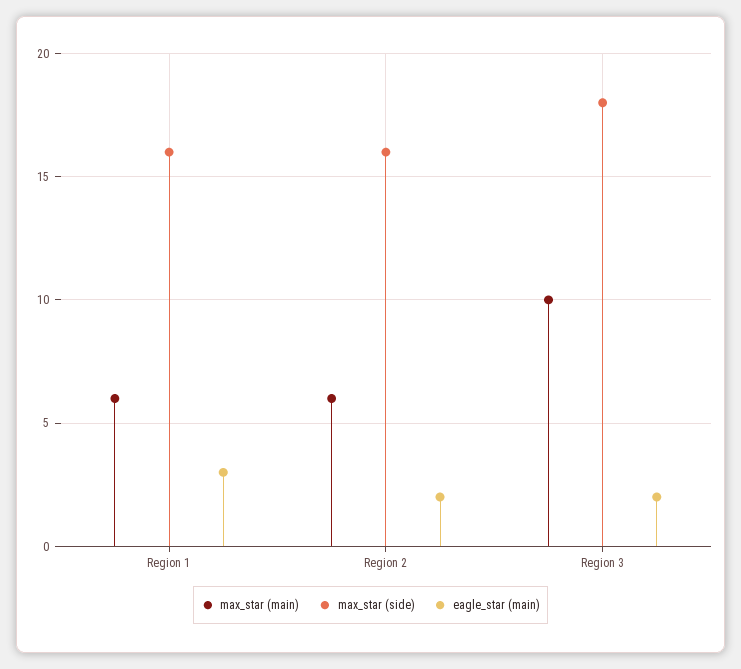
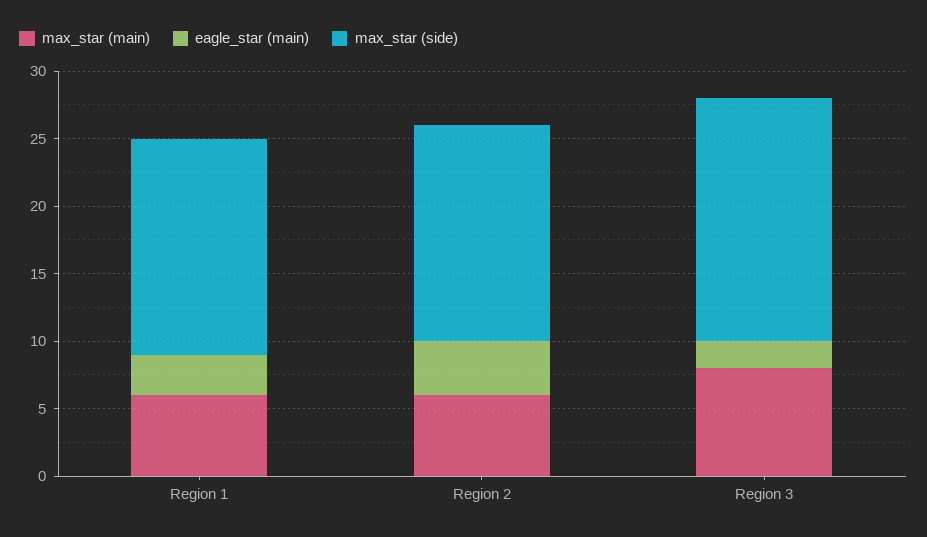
eagle_star (main), Region 2: 2 -> 4
max_star (main), Region 3: 10 -> 8

